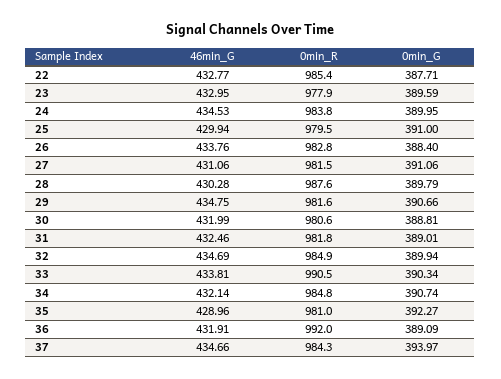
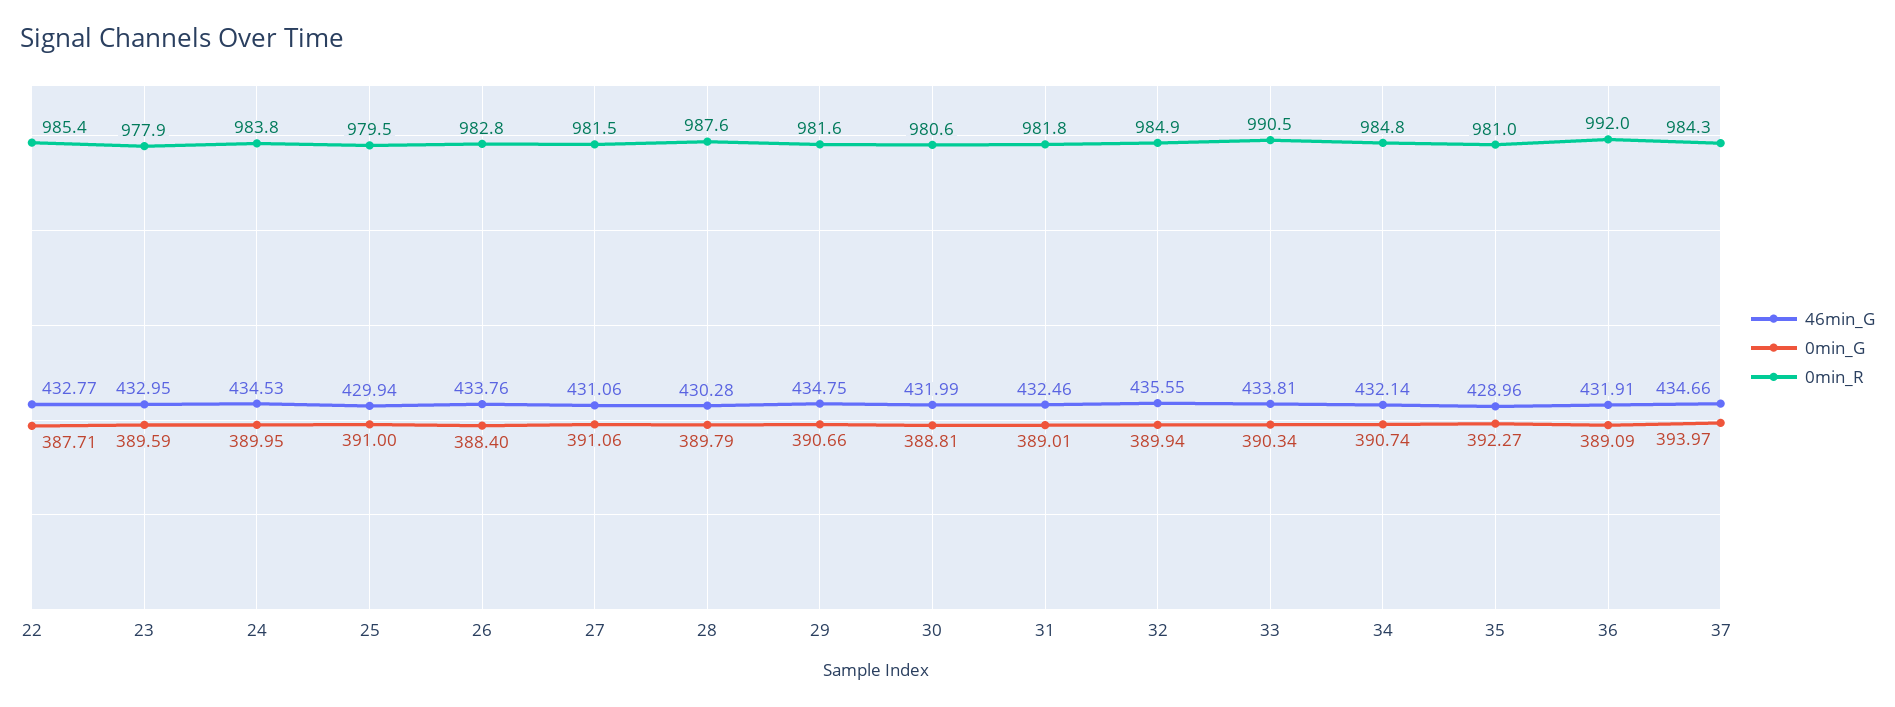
46min_G, 32: 434.69 -> 435.55

